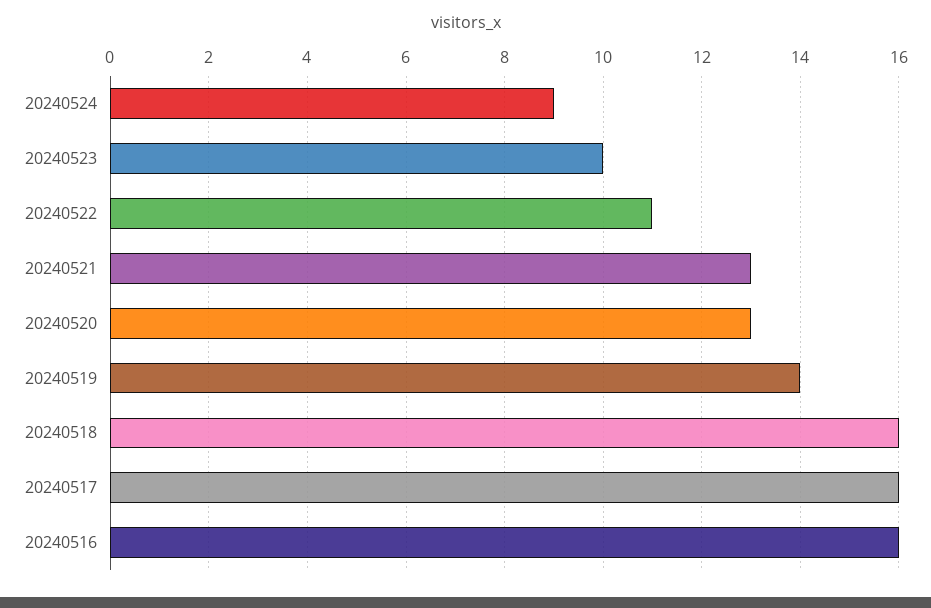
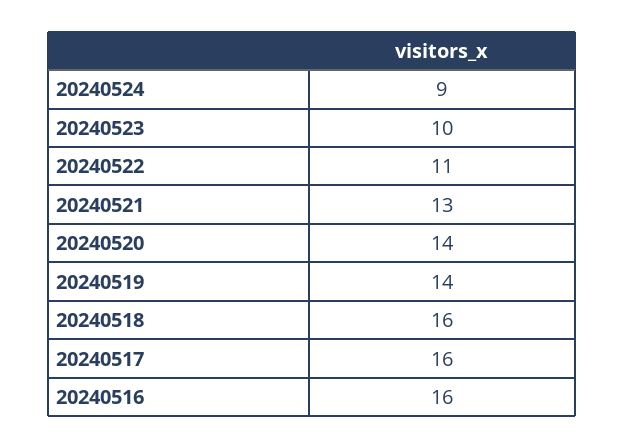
20240520: 13 -> 14

